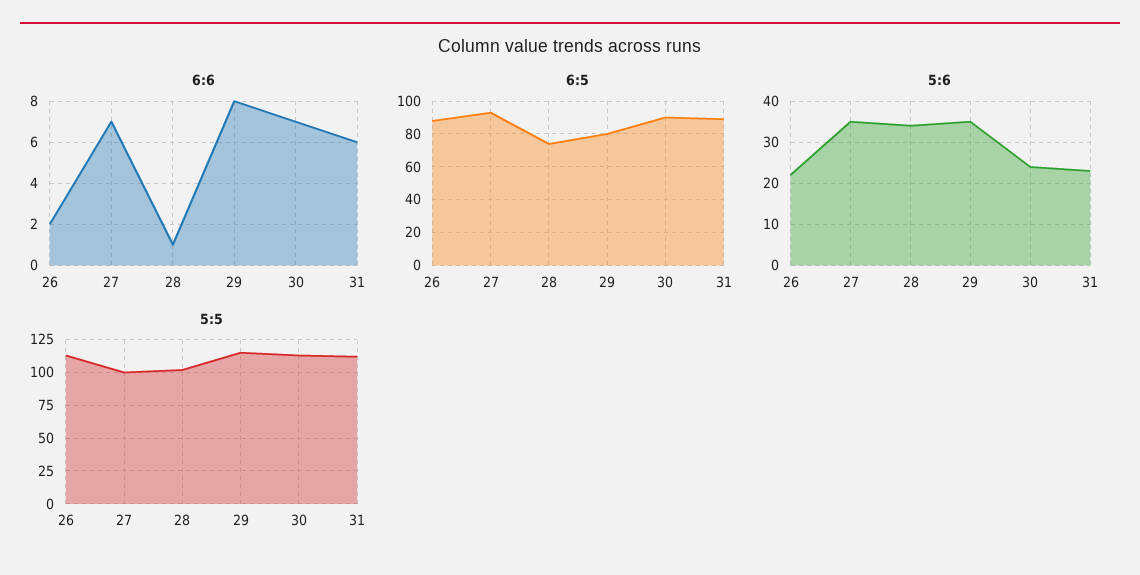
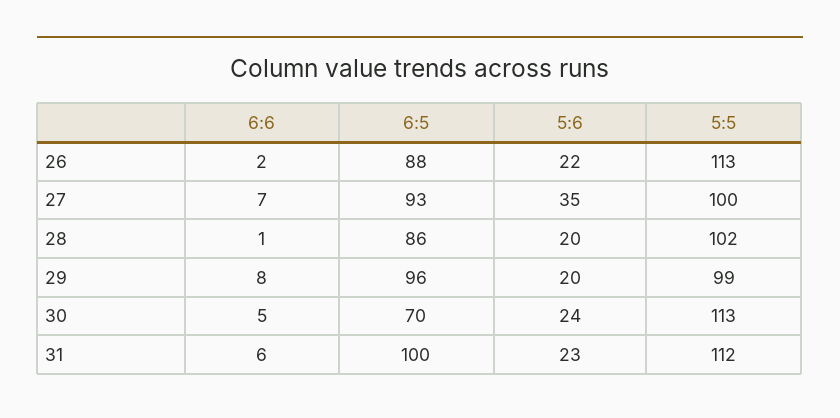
6:6, 30: 7 -> 5
6:5, 28: 75 -> 86
6:5, 29: 80 -> 96
6:5, 30: 90 -> 70
6:5, 31: 90 -> 100
5:6, 28: 35 -> 20
5:6, 29: 35 -> 20
5:5, 29: 115 -> 99

